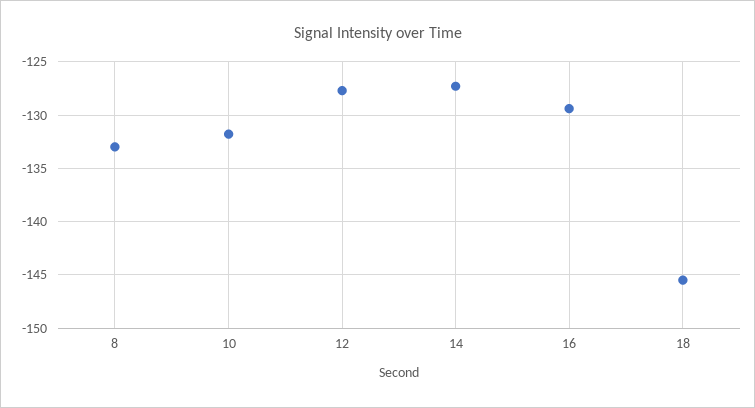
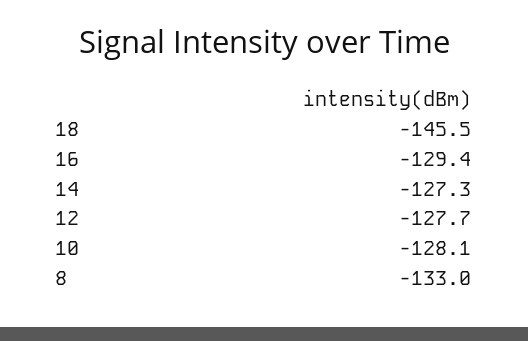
10: -132 -> -128.1

